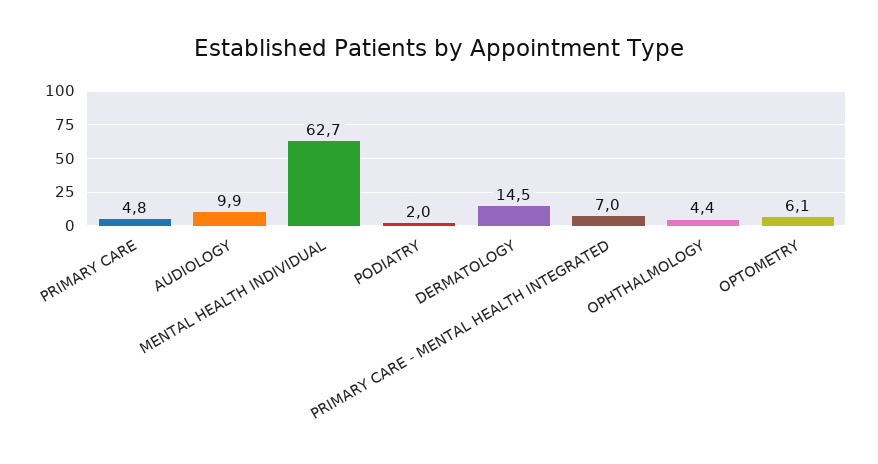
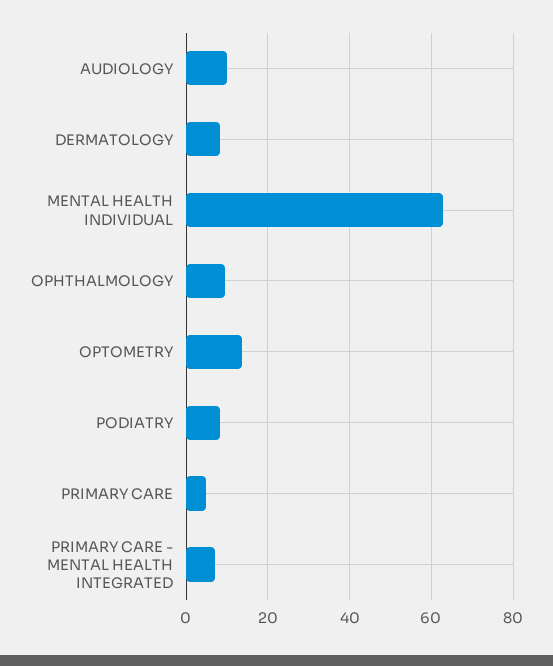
PODIATRY: 2 -> 8
DERMATOLOGY: 14.5 -> 8
OPHTHALMOLOGY: 4.4 -> 10
OPTOMETRY: 6.1 -> 14

